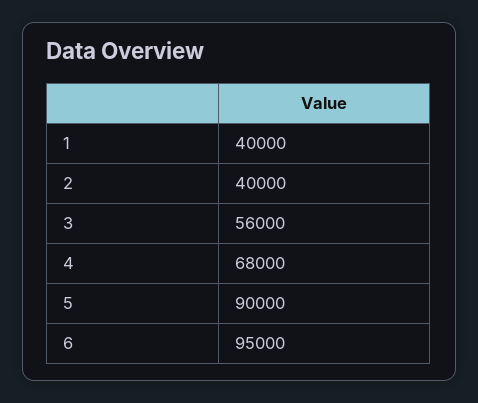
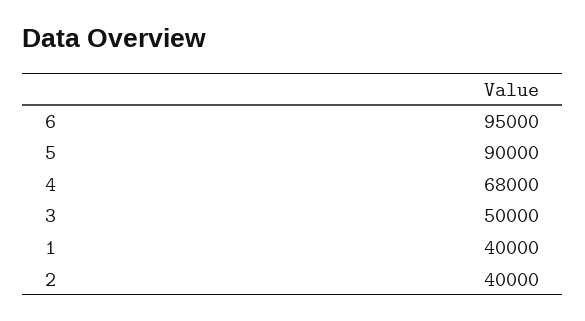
3: 56000 -> 50000

